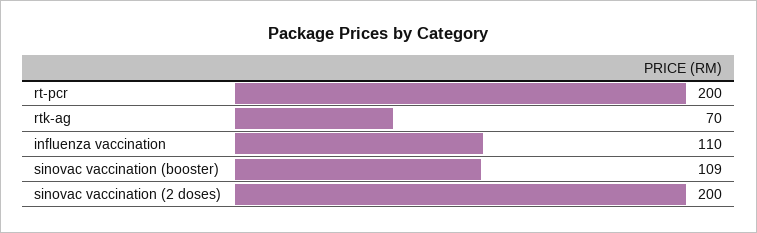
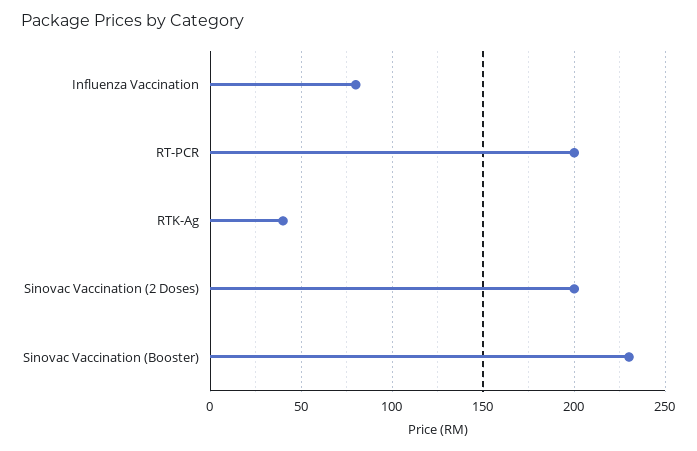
rtk-ag: 70 -> 40
influenza vaccination: 110 -> 80
sinovac vaccination (booster): 109 -> 230

